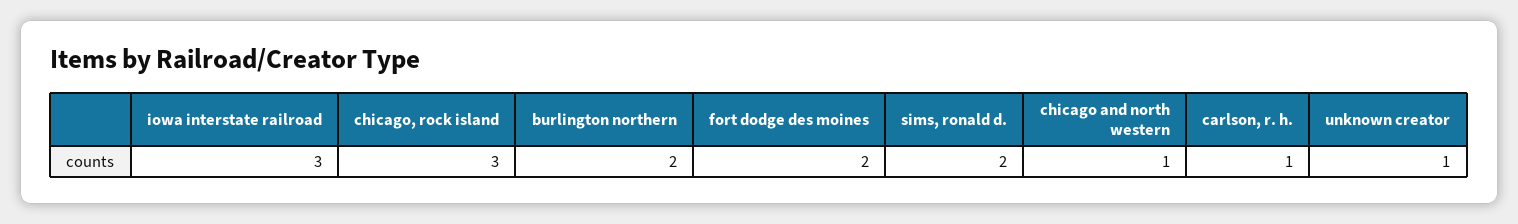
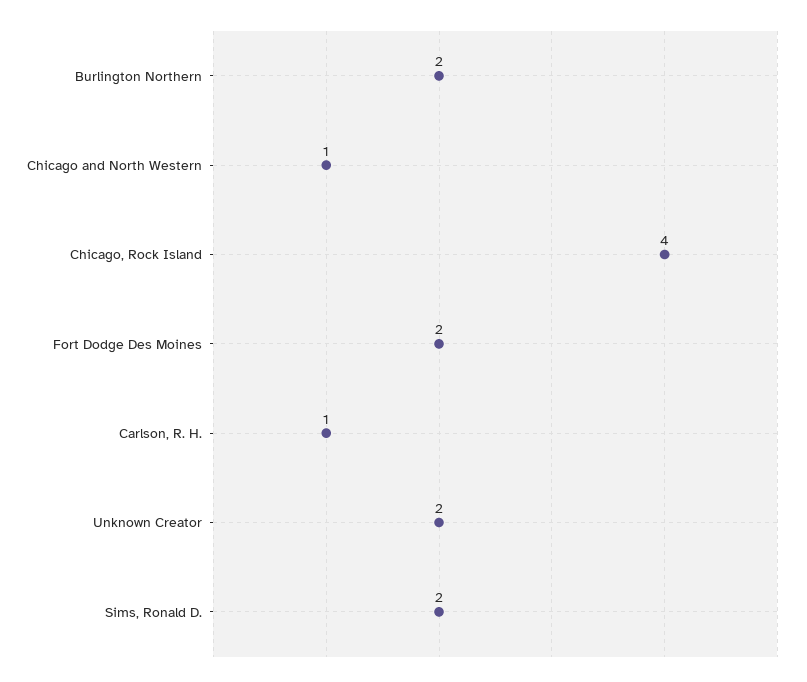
iowa interstate railroad: 3 -> none
chicago, rock island: 3 -> 4
unknown creator: 1 -> 2

